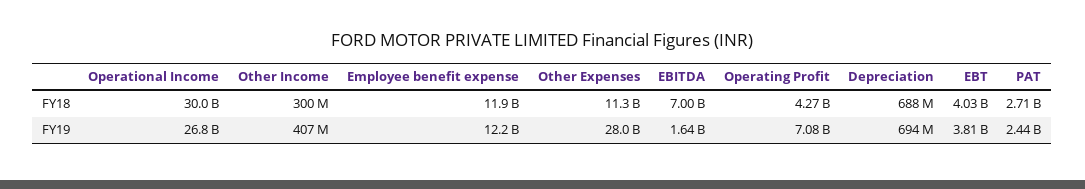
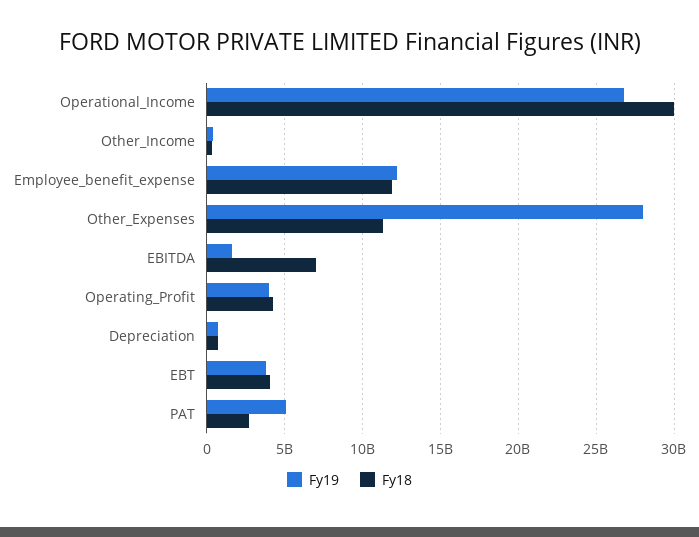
FY19, Operating Profit: 7080000000 -> 4000000000
FY19, PAT: 2440000000 -> 5000000000

